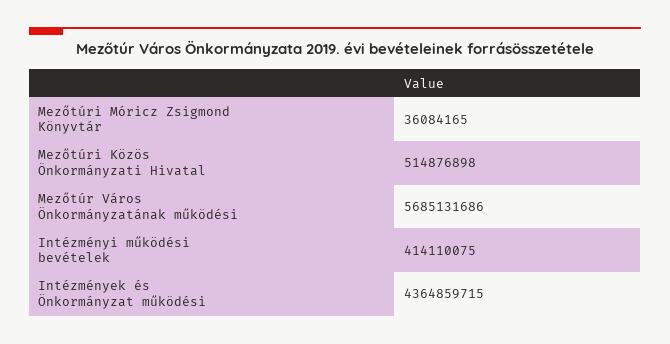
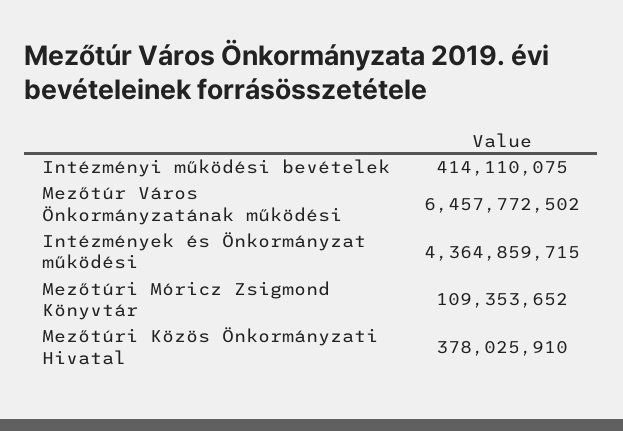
Mezőtúri Móricz Zsigmond Könyvtár: 36084165 -> 109353652
Mezőtúri Közös Önkormányzati Hivatal: 514876898 -> 378025910
Mezőtúr Város Önkormányzatának működési: 5685131686 -> 6457772502

